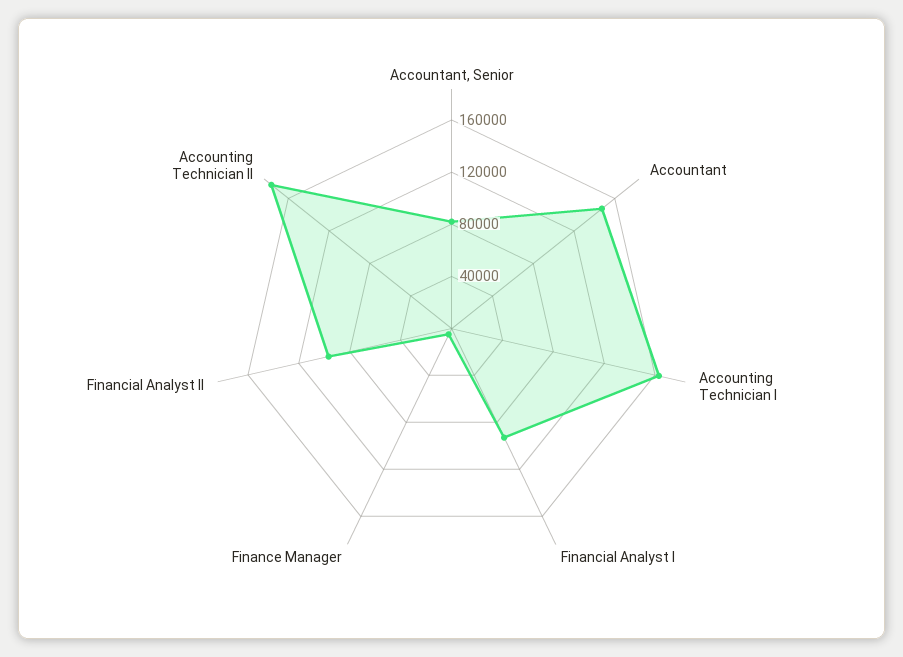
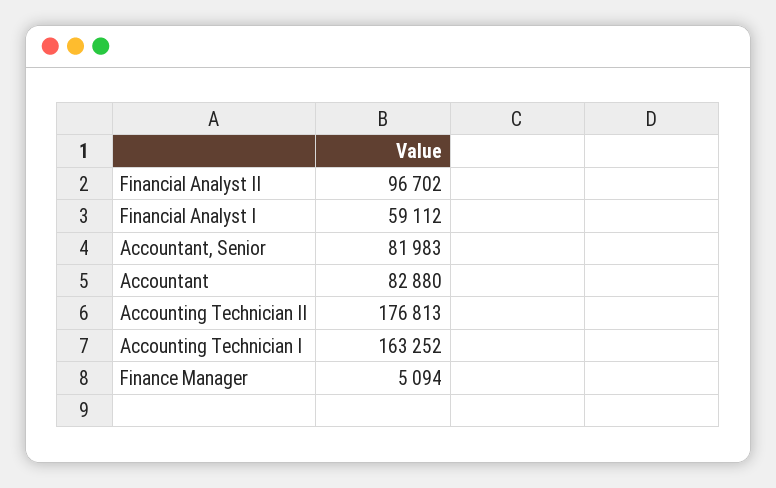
Accountant: 150000 -> 82880
Financial Analyst I: 90000 -> 59112

